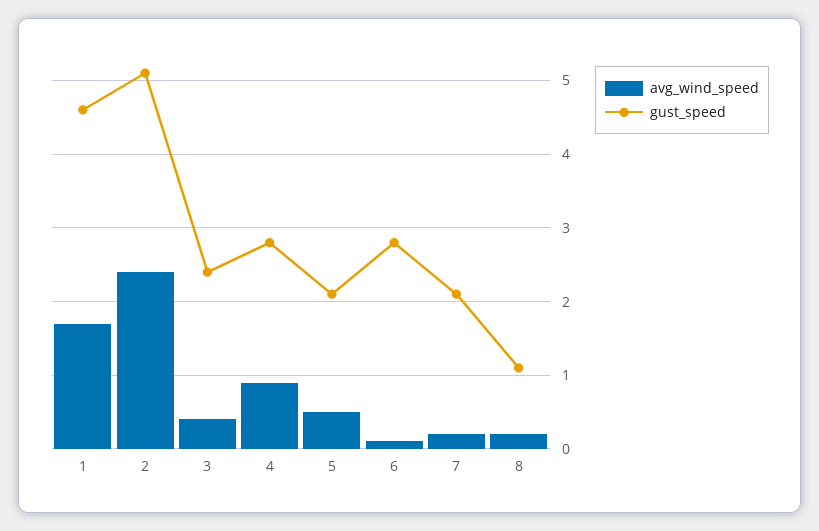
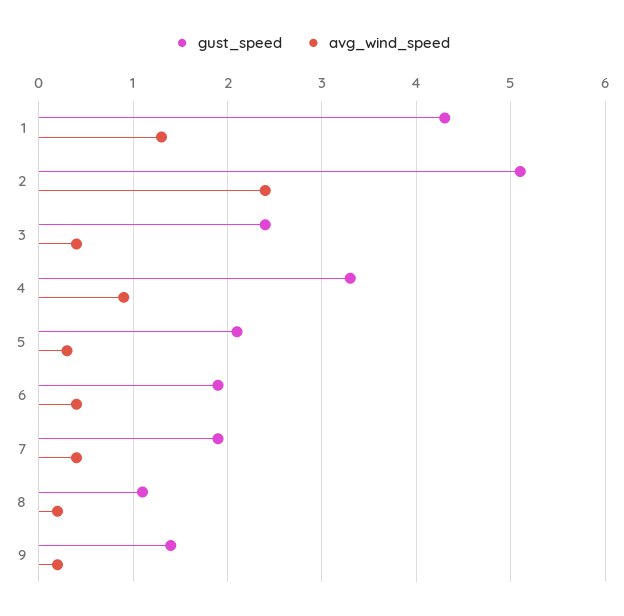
avg_wind_speed, 1: 1.7 -> 1.3
gust_speed, 1: 4.6 -> 4.3
gust_speed, 4: 2.8 -> 3.3
avg_wind_speed, 5: 0.5 -> 0.3
avg_wind_speed, 6: 0.1 -> 0.4
gust_speed, 6: 2.8 -> 1.9
avg_wind_speed, 7: 0.2 -> 0.4
gust_speed, 7: 2.1 -> 1.9
gust_speed, 9: none -> 1.4
avg_wind_speed, 9: none -> 0.2

